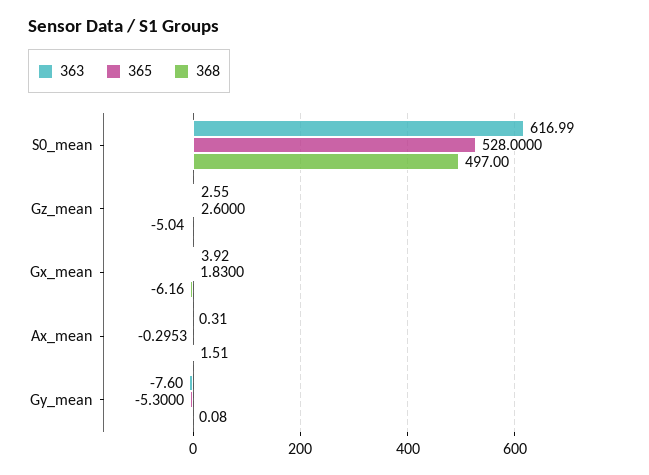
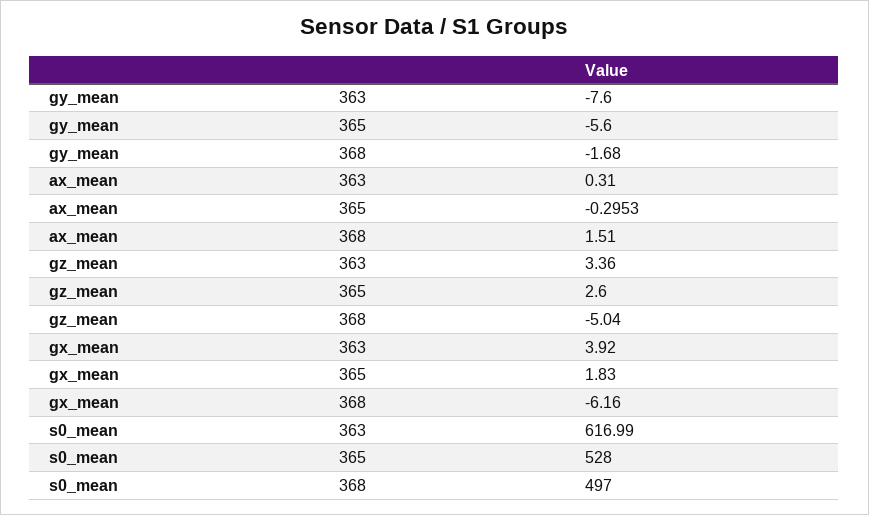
363, Gz_mean: 2.55 -> 3.36
365, Gy_mean: -5.3 -> -5.6
368, Gy_mean: 0.08 -> -1.68

